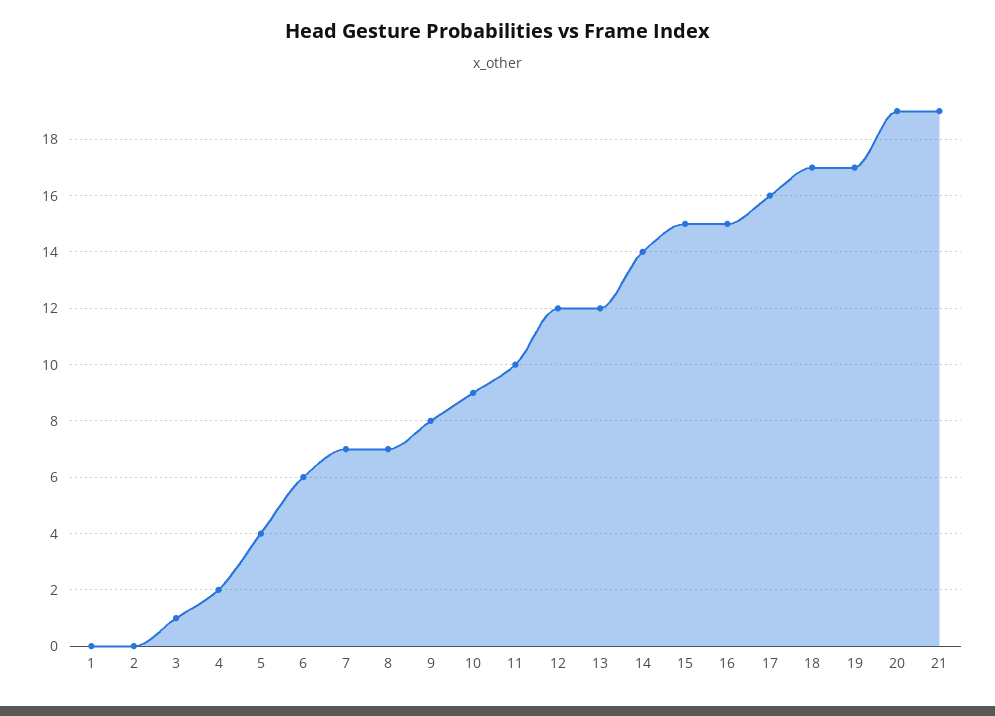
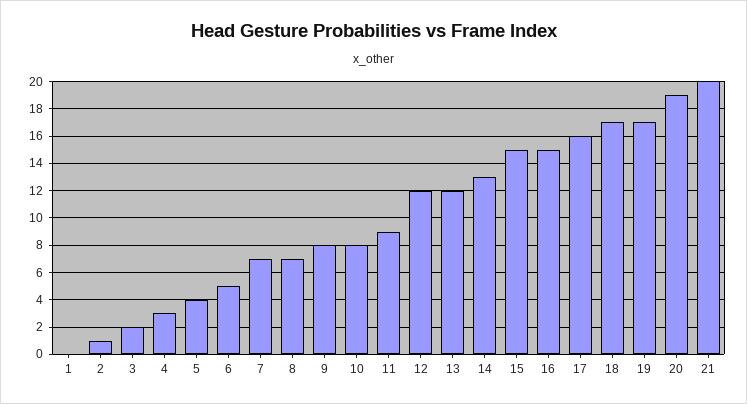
2: 0 -> 1
3: 1 -> 2
4: 2 -> 3
6: 6 -> 5
10: 9 -> 8
11: 10 -> 9
14: 14 -> 13
21: 19 -> 20

